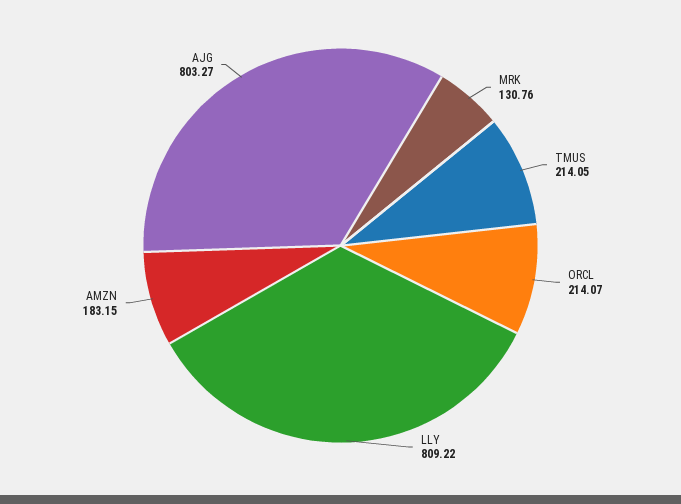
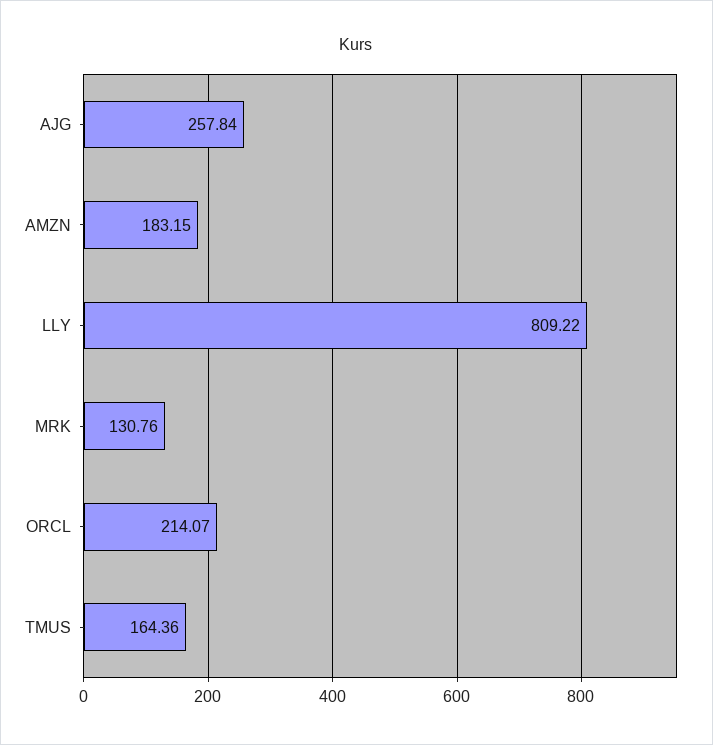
TMUS: 214.05 -> 164.36
AJG: 803.27 -> 257.84

